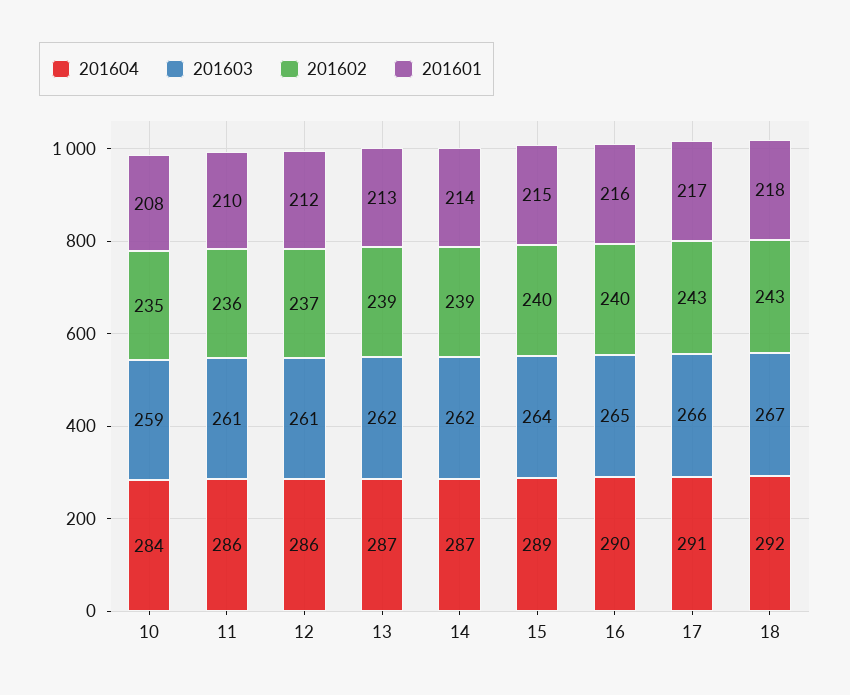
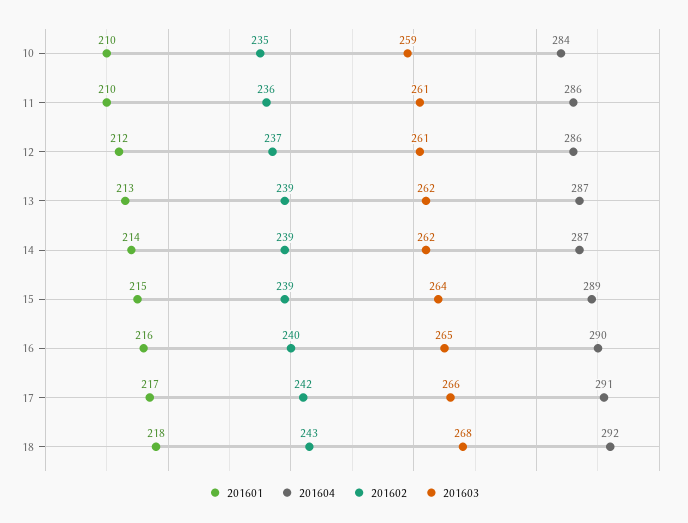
201601, 10: 208 -> 210
201602, 15: 240 -> 239
201602, 17: 243 -> 242
201603, 18: 267 -> 268

